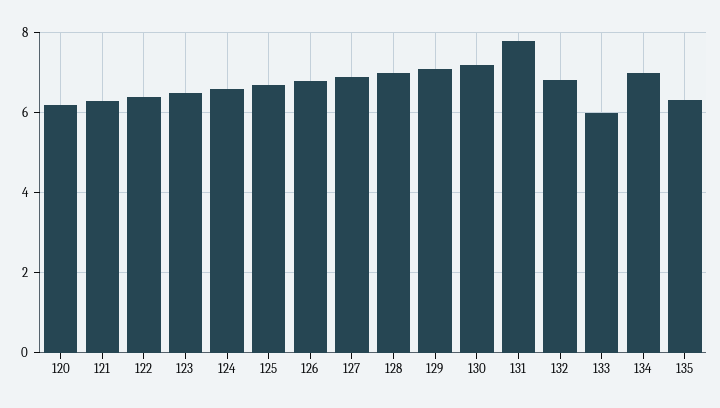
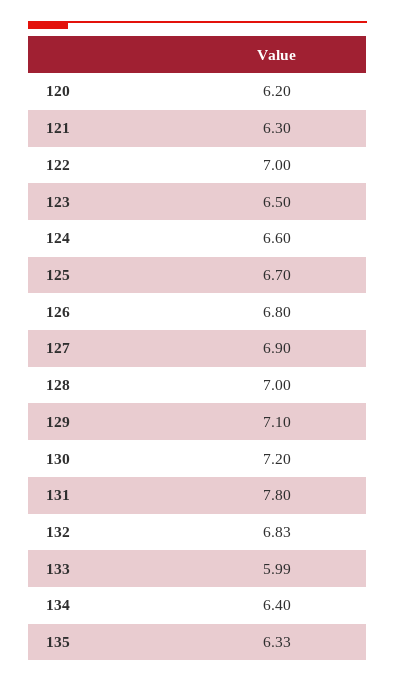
122: 6.4 -> 7
134: 7 -> 6.4

